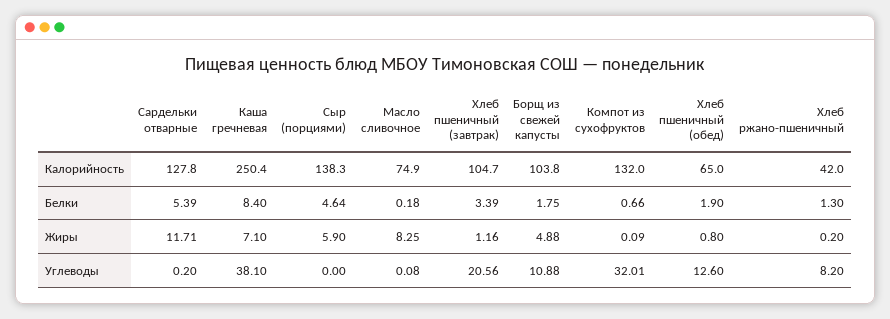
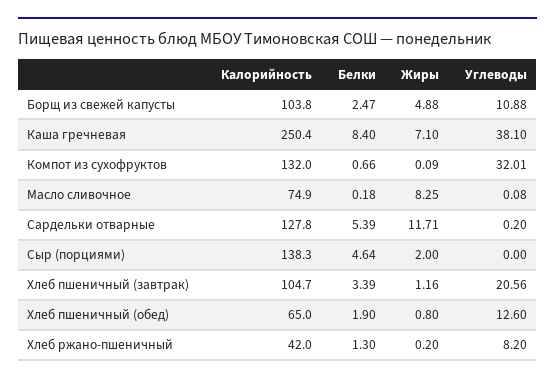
Борщ из свежей капусты, Белки: 1.75 -> 2.47
Сыр (порциями), Жиры: 5.9 -> 2

